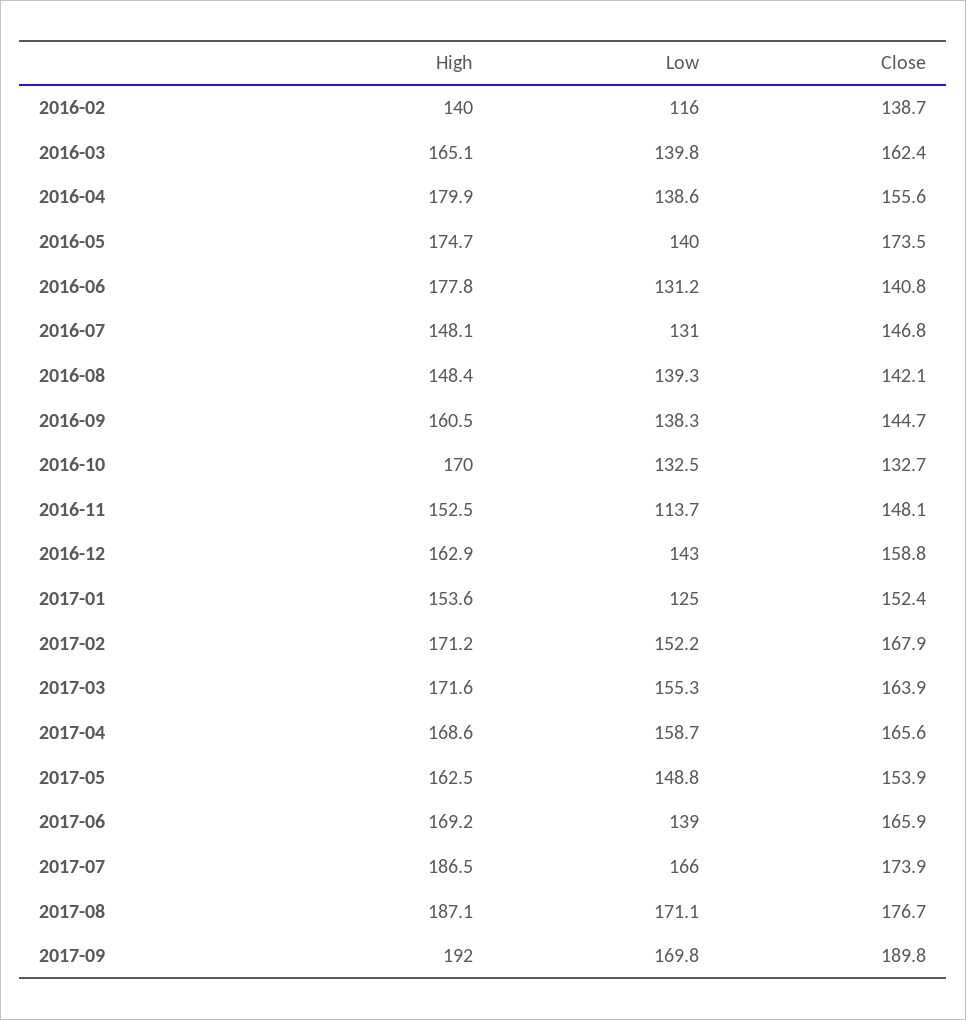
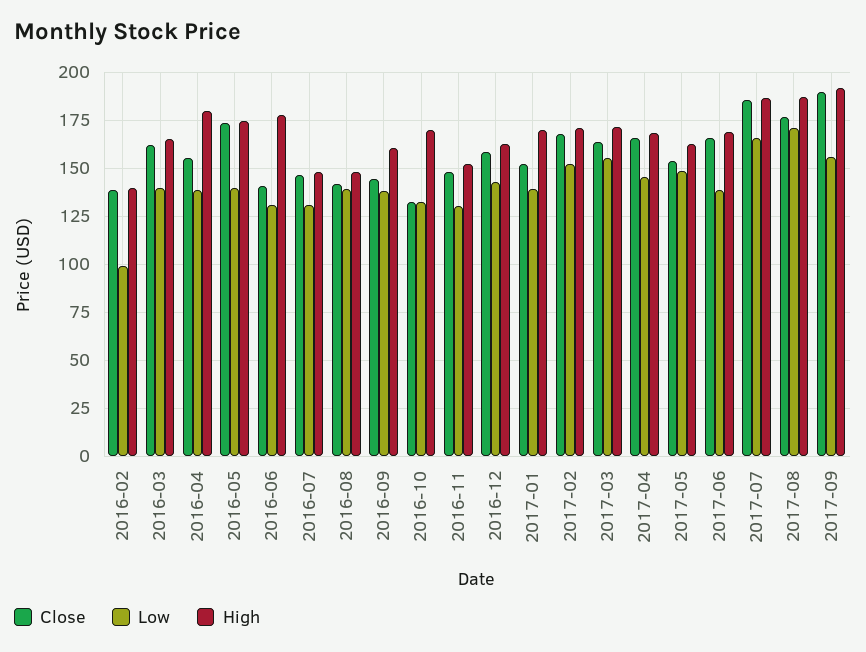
Low, 2016-02: 116 -> 100
Low, 2016-11: 113.7 -> 130
High, 2017-01: 153.6 -> 170
Low, 2017-01: 125 -> 140
Low, 2017-04: 158.7 -> 145
Close, 2017-07: 173.9 -> 185
Low, 2017-09: 169.8 -> 155

